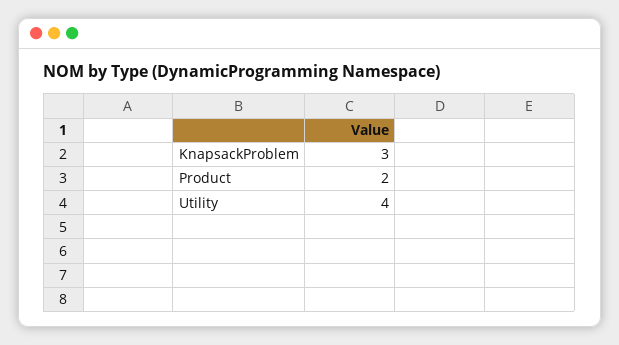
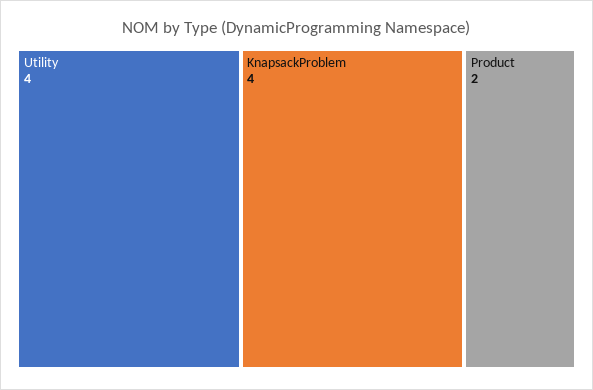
KnapsackProblem: 3 -> 4

